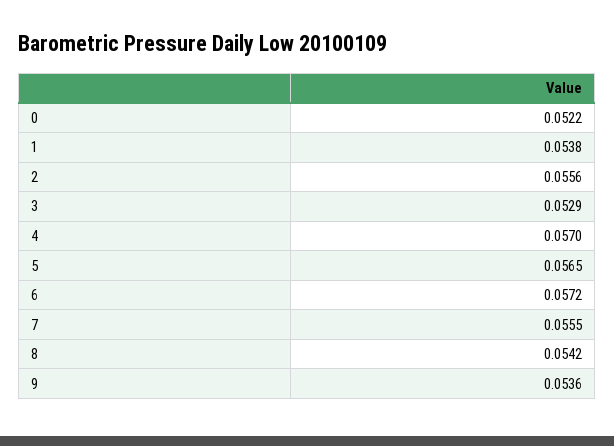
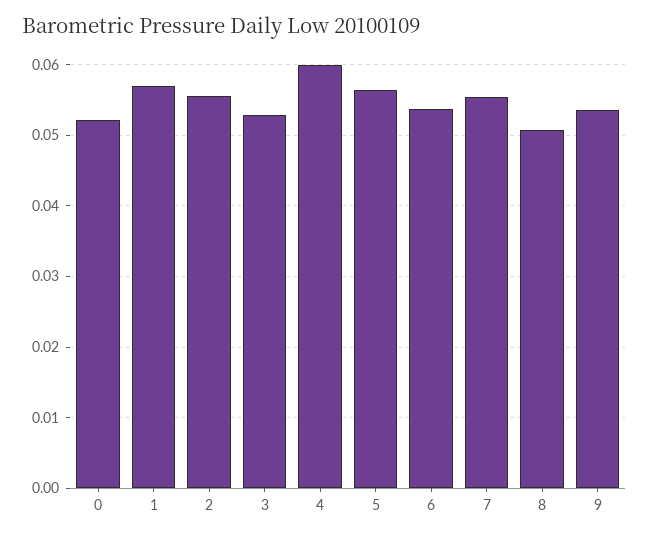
1: 0.0538 -> 0.057
4: 0.057 -> 0.06
6: 0.0572 -> 0.054
8: 0.0542 -> 0.051

